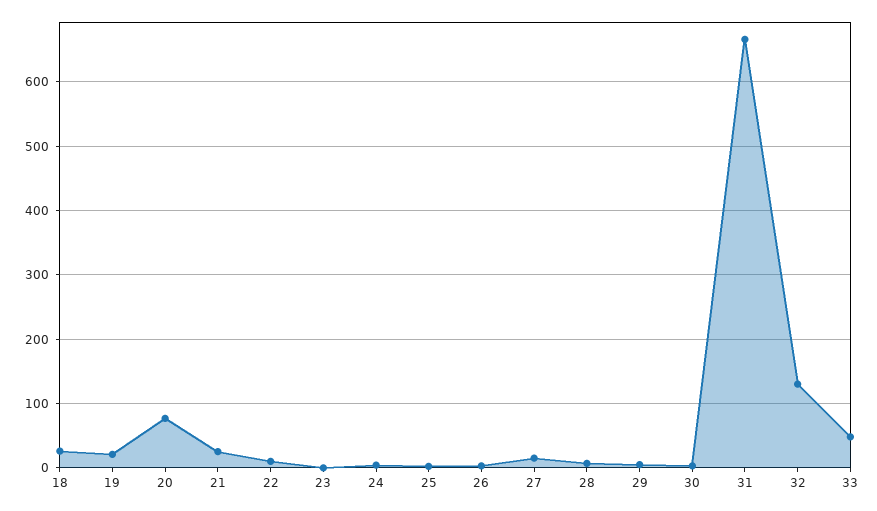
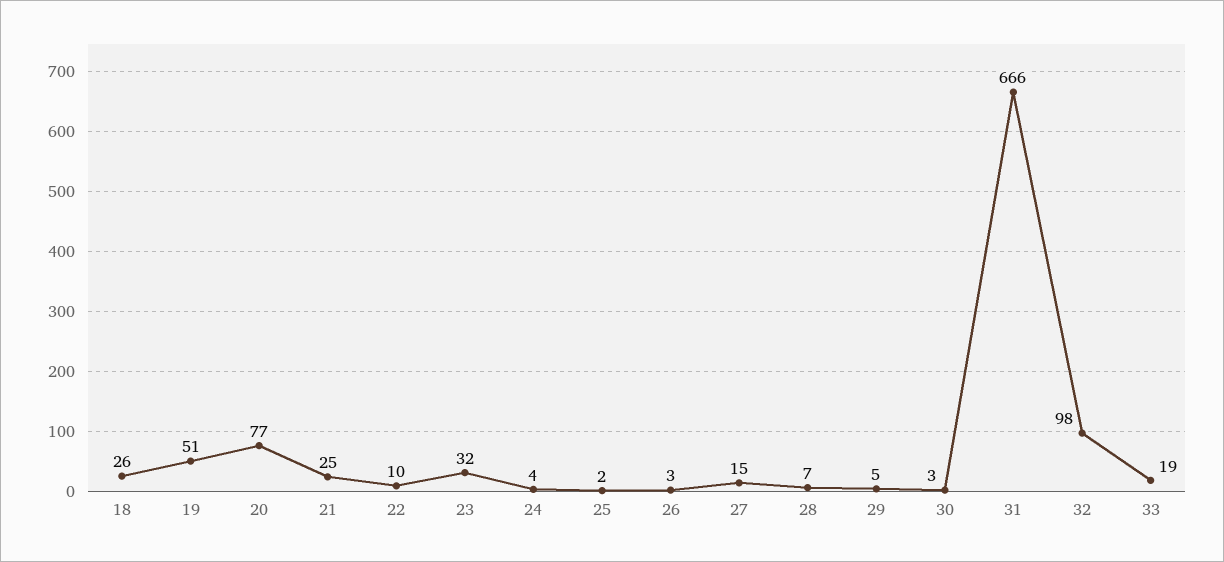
19: 20 -> 51
23: 0 -> 32
32: 130 -> 98
33: 50 -> 19

